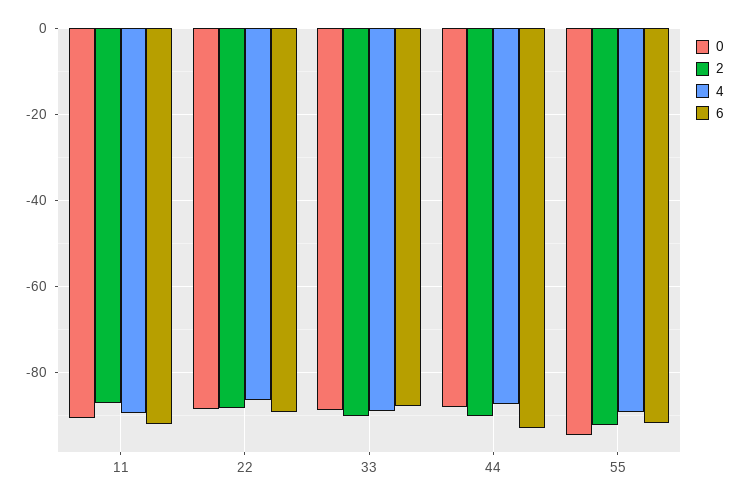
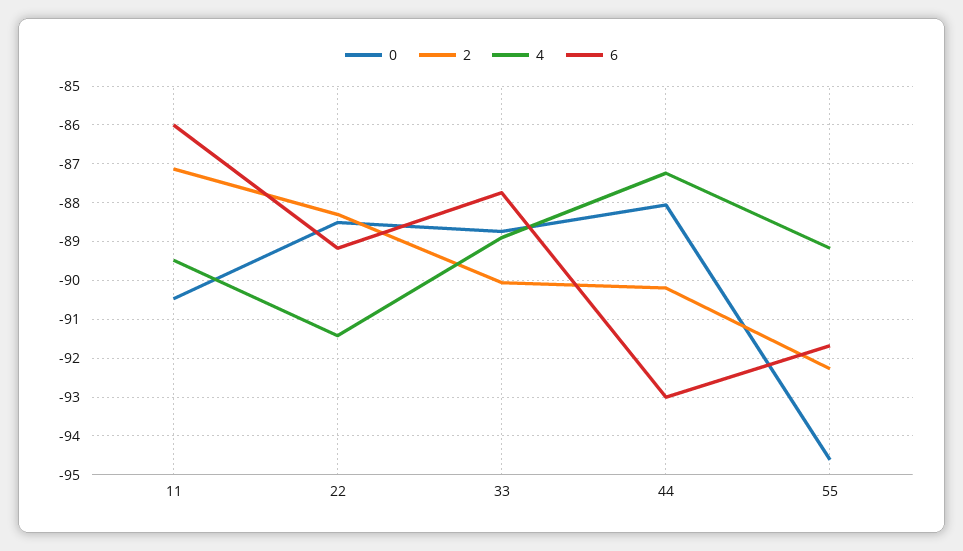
6, 11: -92 -> -86
4, 22: -86 -> -91.4

